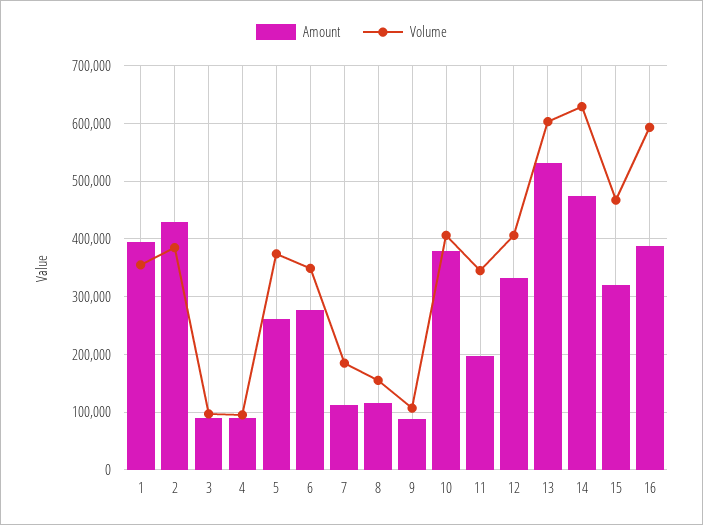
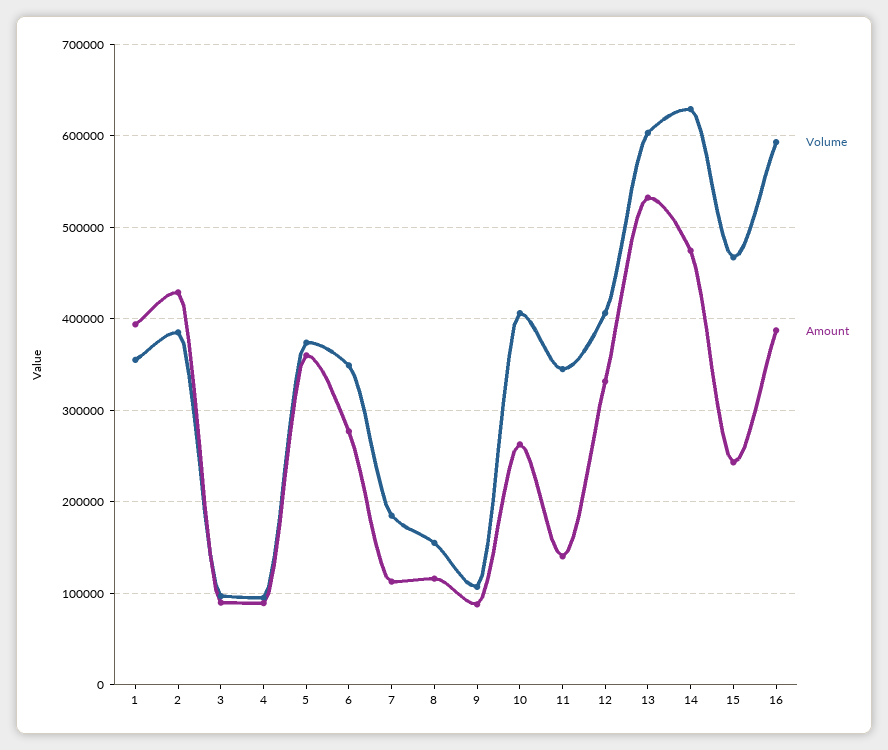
Amount, 5: 260000 -> 360000
Amount, 10: 380000 -> 260000
Amount, 11: 200000 -> 140000
Amount, 15: 320000 -> 240000

